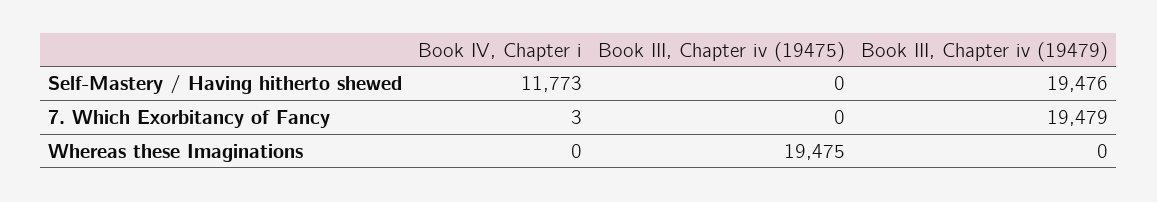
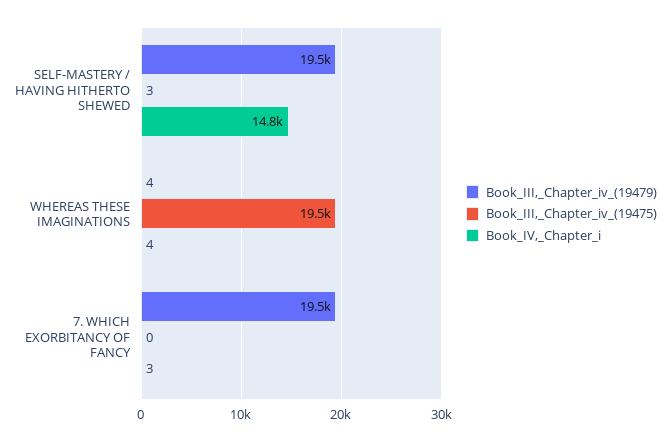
Book IV, Chapter i, Self-Mastery / Having hitherto shewed: 11773 -> 14800
Book III, Chapter iv (19475), Self-Mastery / Having hitherto shewed: 0 -> 3
Book IV, Chapter i, Whereas these Imaginations: 0 -> 4
Book III, Chapter iv (19479), Whereas these Imaginations: 0 -> 4

